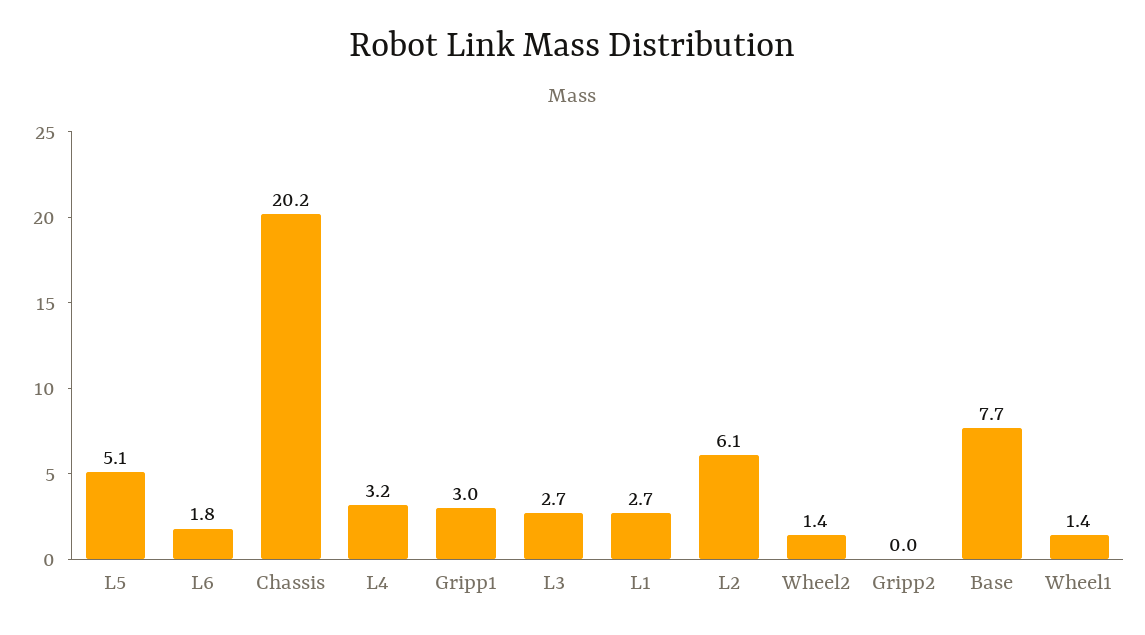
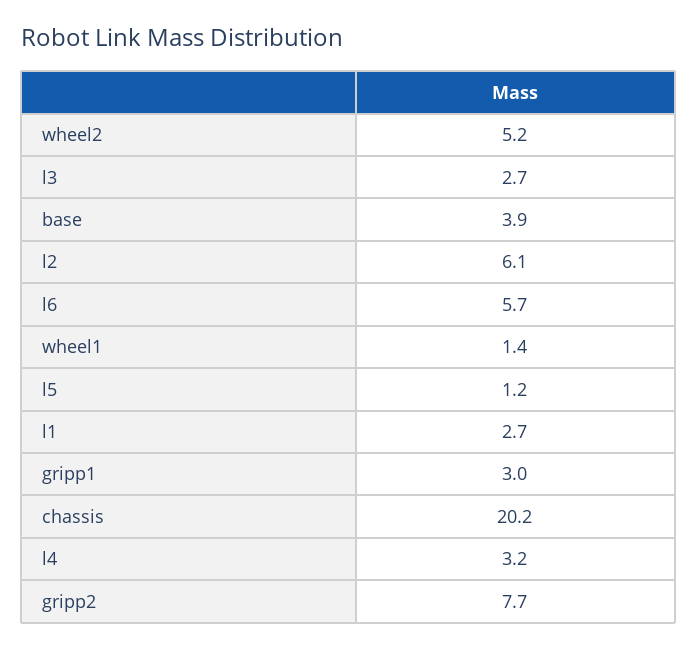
L5: 5.1 -> 1.2
L6: 1.8 -> 5.7
Wheel2: 1.4 -> 5.2
Gripp2: 0 -> 7.7
Base: 7.7 -> 3.9

